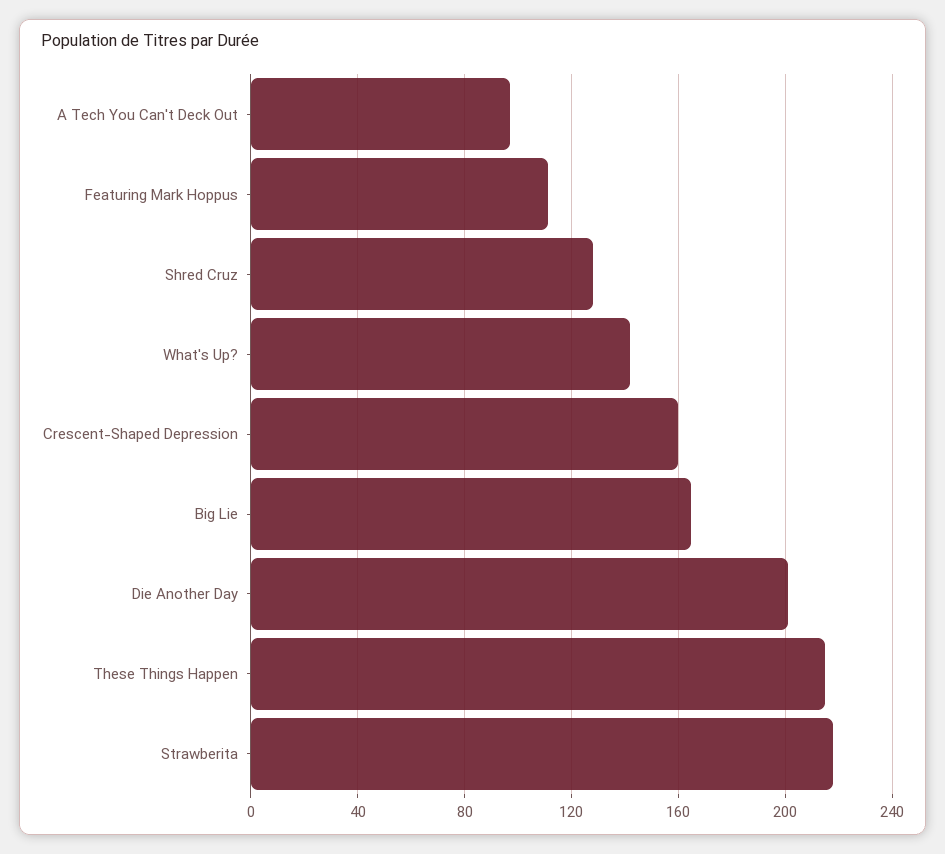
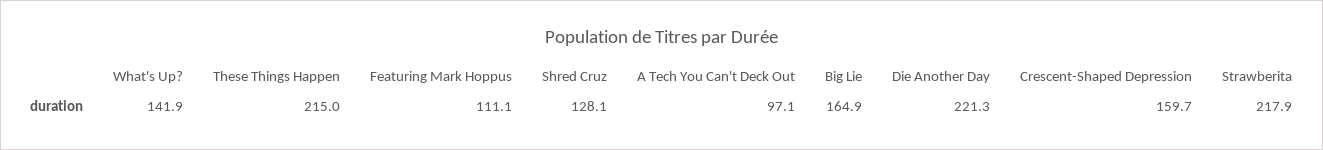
Die Another Day: 200 -> 221.3

